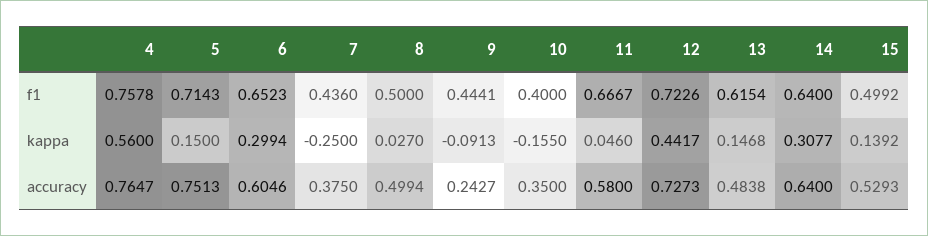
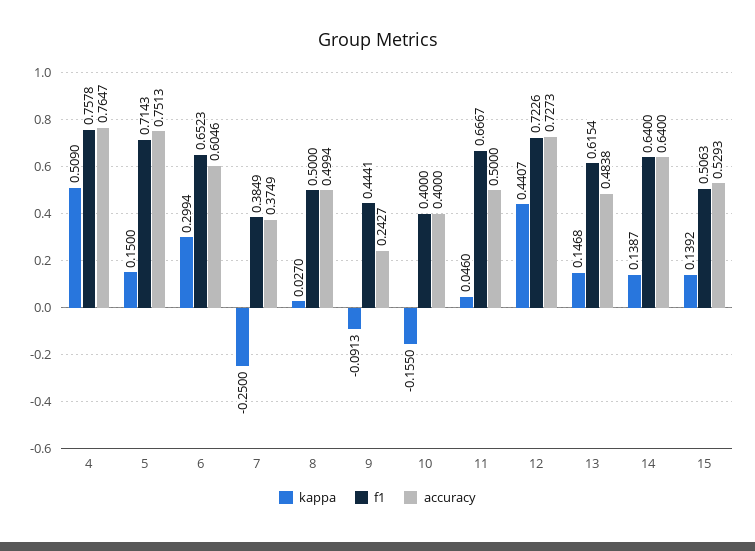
f1, 7: 0.436 -> 0.3849
f1, 15: 0.4992 -> 0.5063
kappa, 4: 0.56 -> 0.509
kappa, 12: 0.4417 -> 0.4407
kappa, 14: 0.3077 -> 0.1387
accuracy, 7: 0.375 -> 0.3749
accuracy, 10: 0.35 -> 0.4
accuracy, 11: 0.58 -> 0.5

